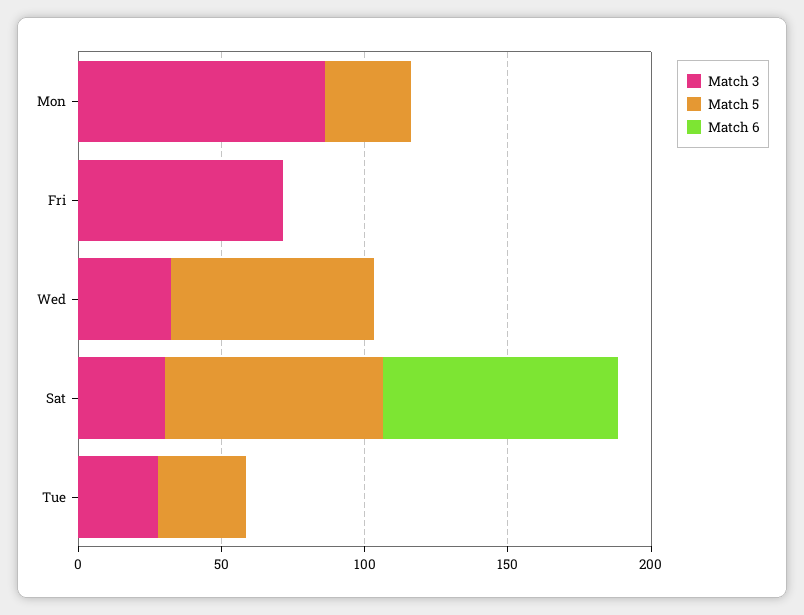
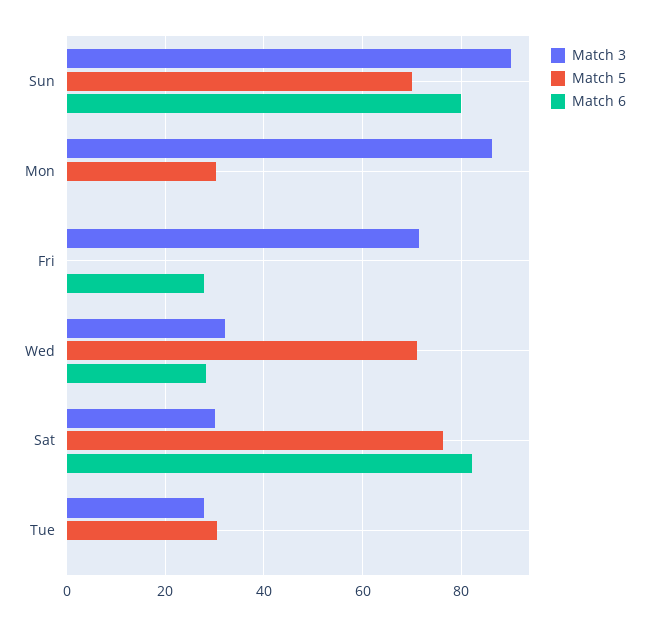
Match 6, Fri: 0 -> 28
Match 6, Wed: 0 -> 28
Match 3, Sun: none -> 90
Match 5, Sun: none -> 70
Match 6, Sun: none -> 80

